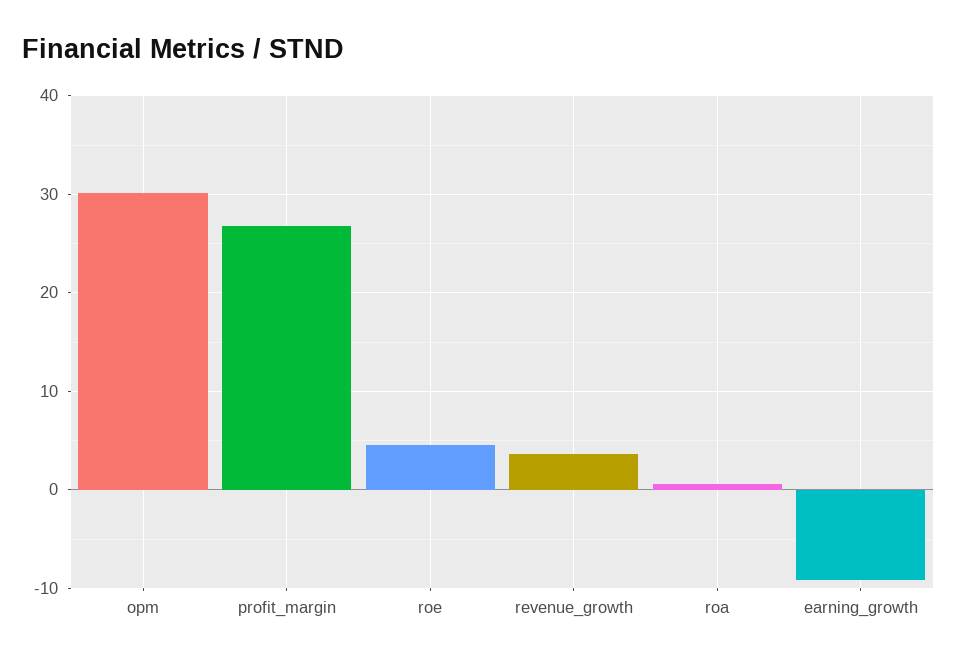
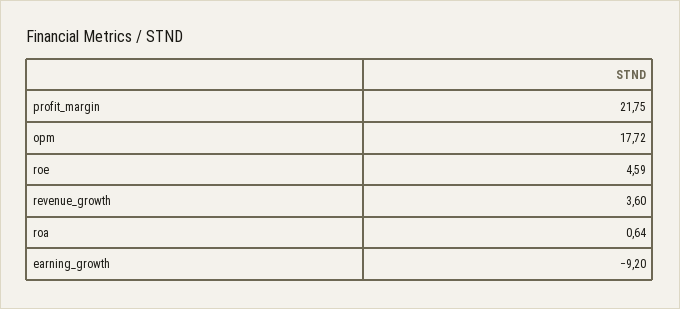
opm: 30 -> 17.72
profit_margin: 27 -> 21.75

